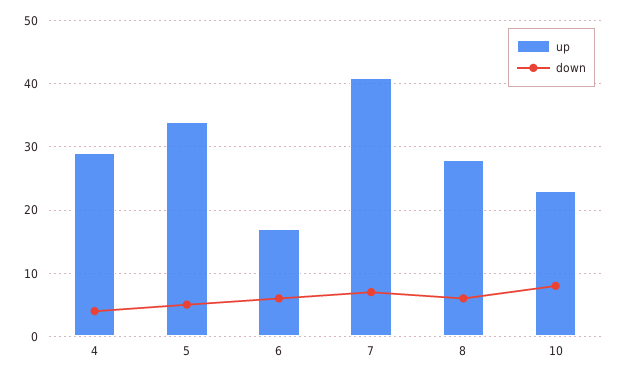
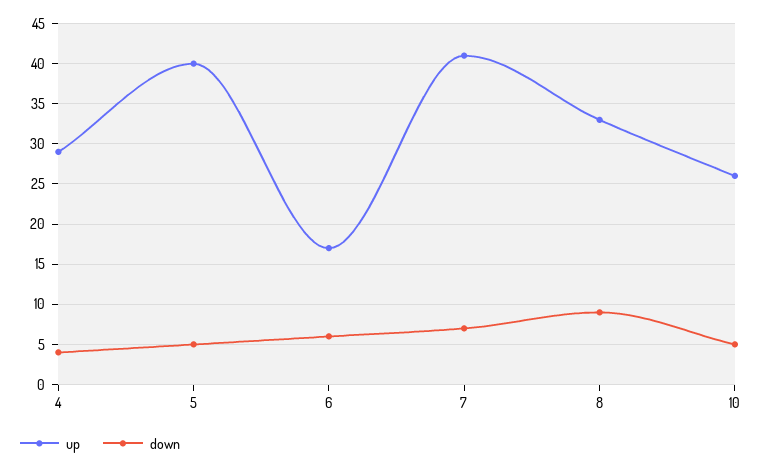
up, 5: 34 -> 40
up, 8: 28 -> 33
down, 8: 6 -> 9
up, 10: 23 -> 26
down, 10: 8 -> 5

